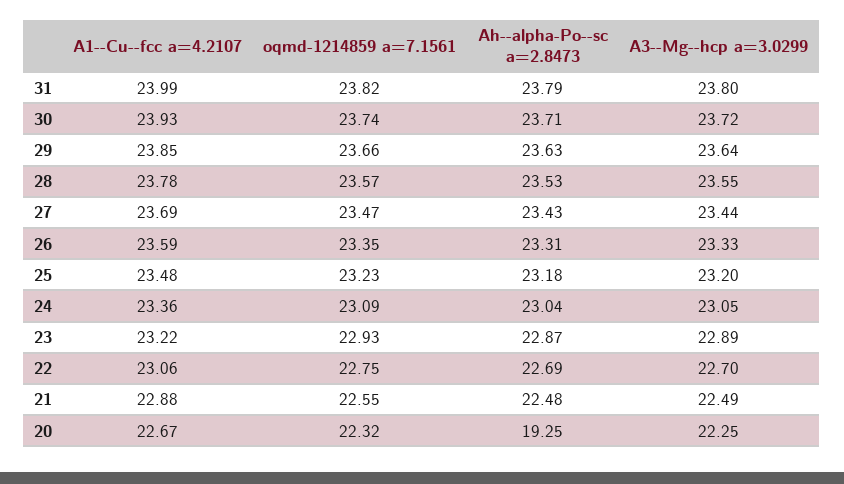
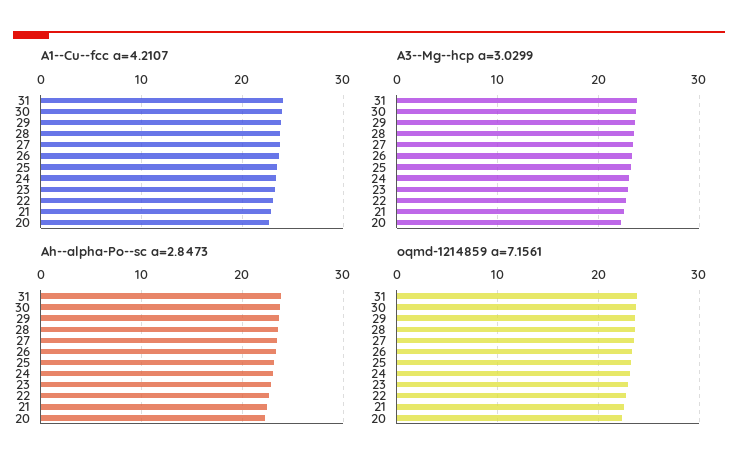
Ah--alpha-Po--sc a=2.8473, 20: 19.25 -> 22

